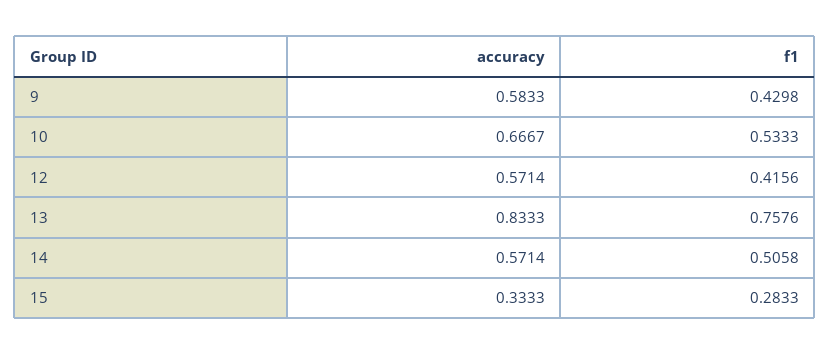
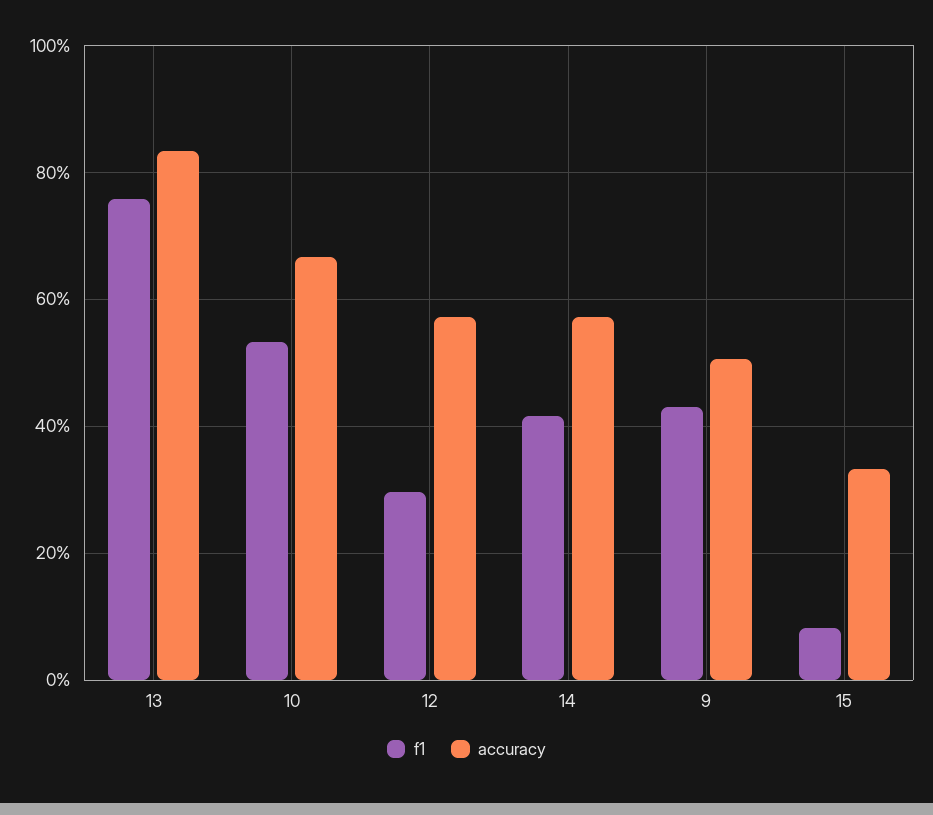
accuracy, 9: 0.5833 -> 0.5
f1, 12: 0.4156 -> 0.3
f1, 14: 0.5058 -> 0.42
f1, 15: 0.2833 -> 0.08

